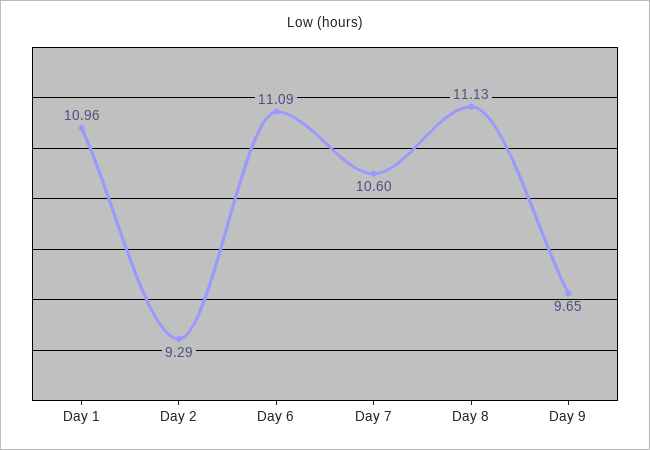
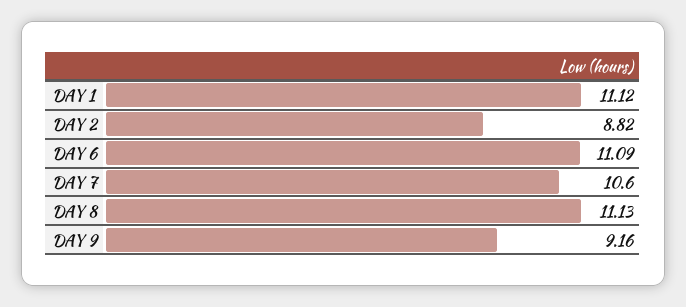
Day 1: 10.96 -> 11.12
Day 2: 9.29 -> 8.82
Day 9: 9.65 -> 9.16

